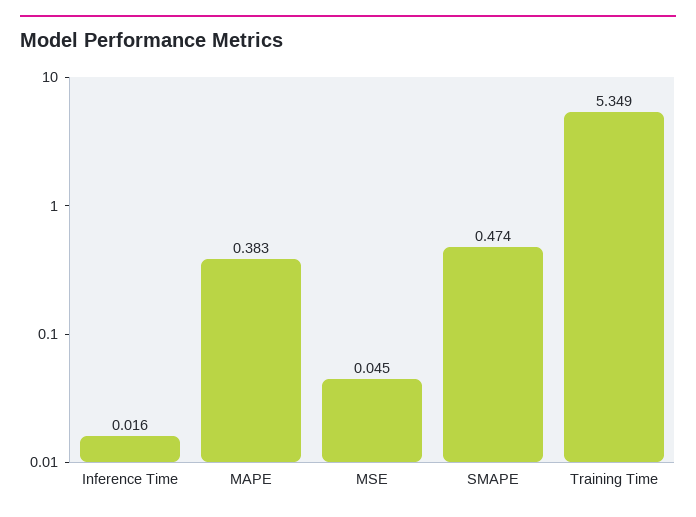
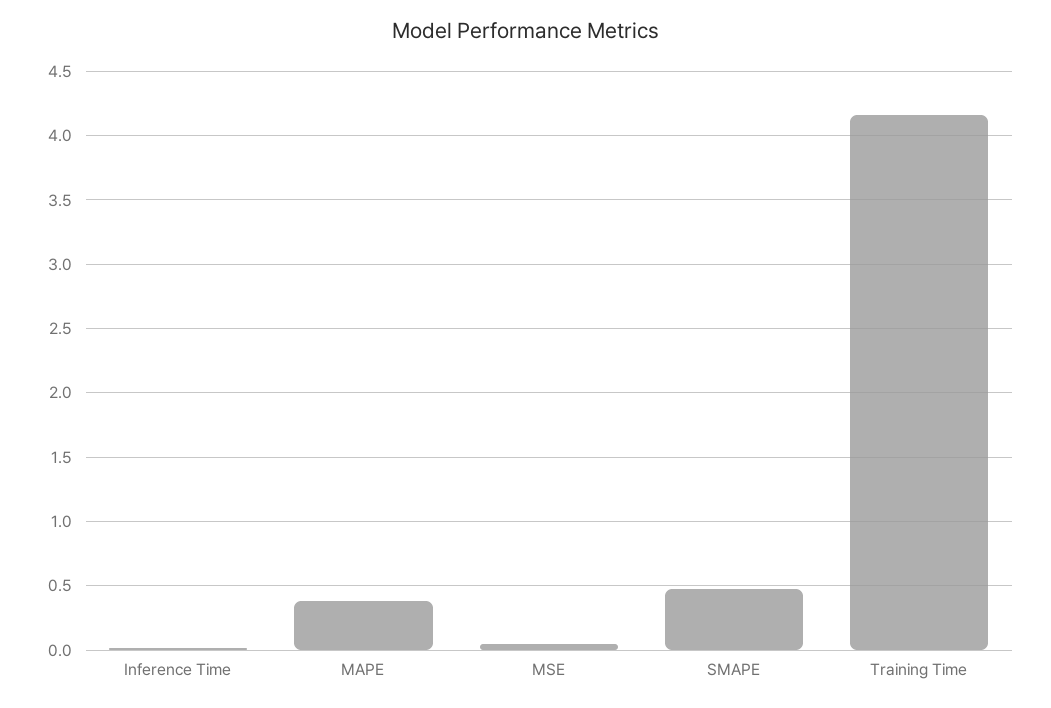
Training Time: 5.349 -> 4.15

